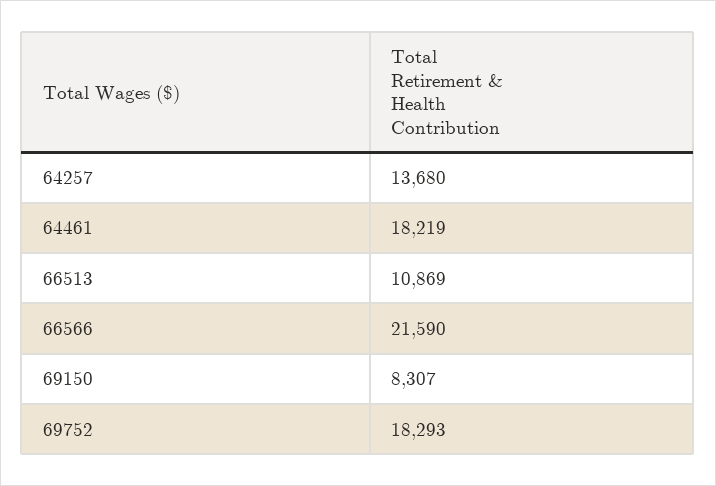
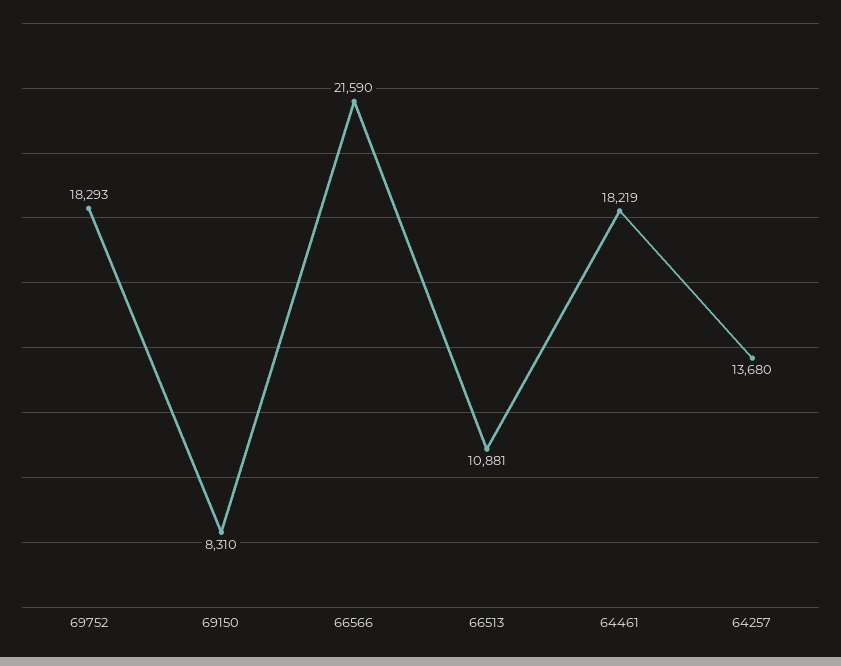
66513: 10869 -> 10881
69150: 8307 -> 8310

